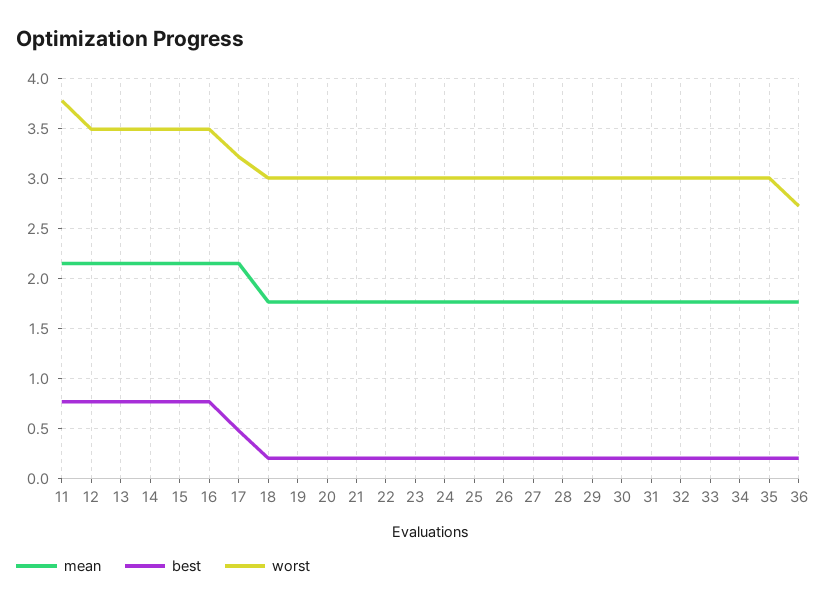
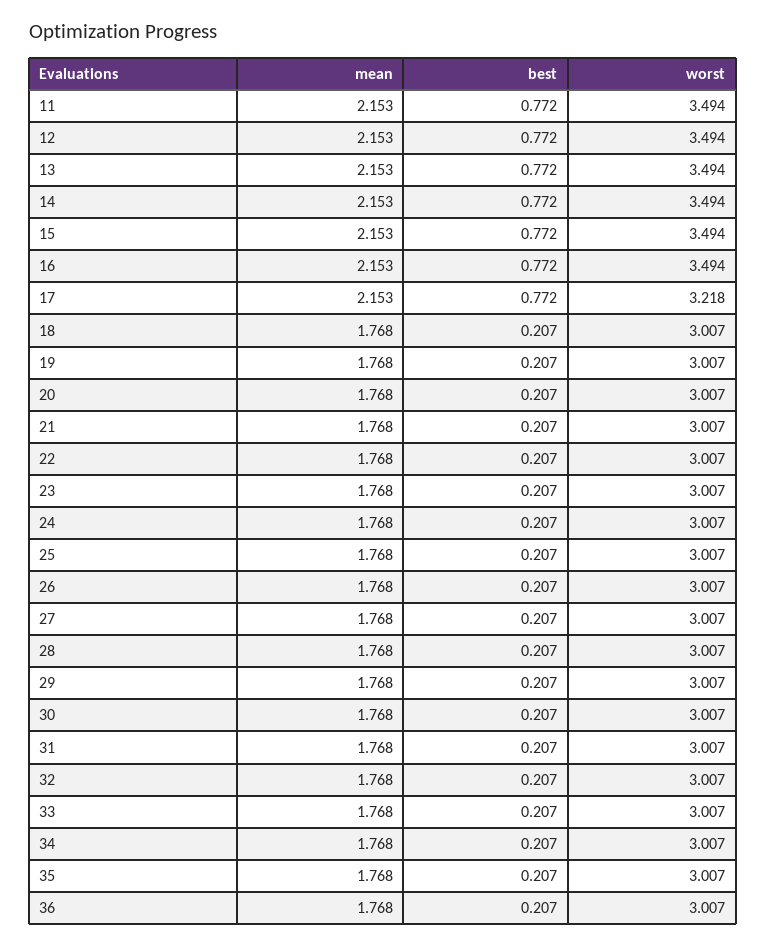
worst, 11: 3.8 -> 3.494
best, 17: 0.5 -> 0.772
worst, 36: 2.7 -> 3.007

